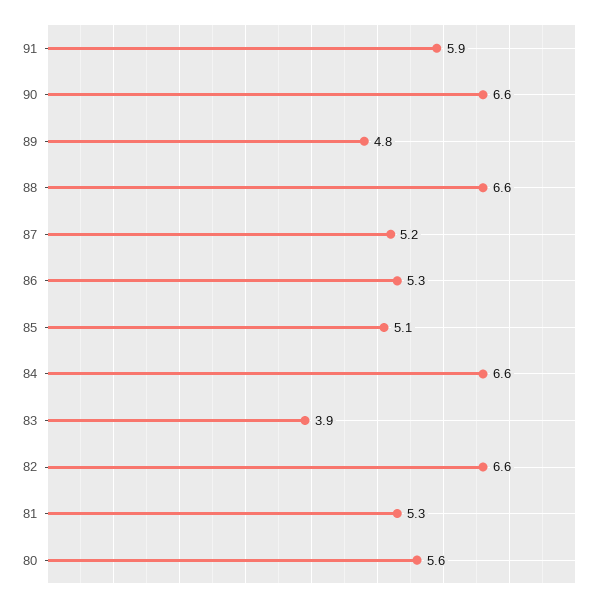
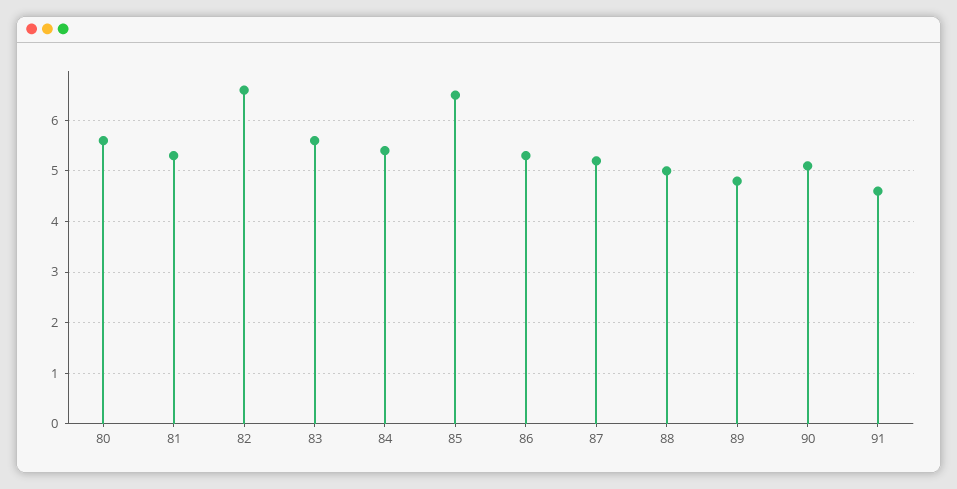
91: 5.9 -> 4.5
90: 6.6 -> 5
88: 6.6 -> 5
85: 5.1 -> 6.5
84: 6.6 -> 5.5
83: 3.9 -> 5.5

